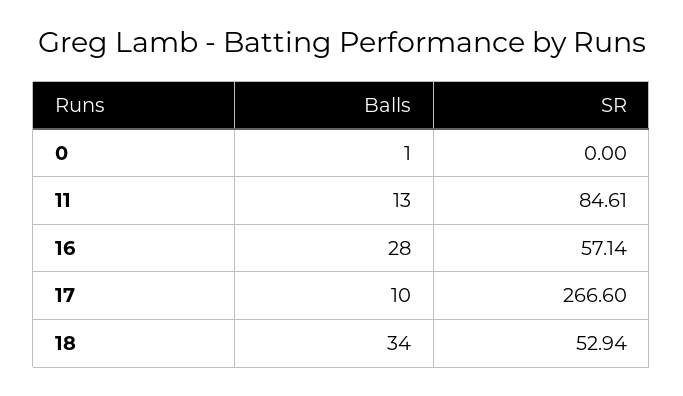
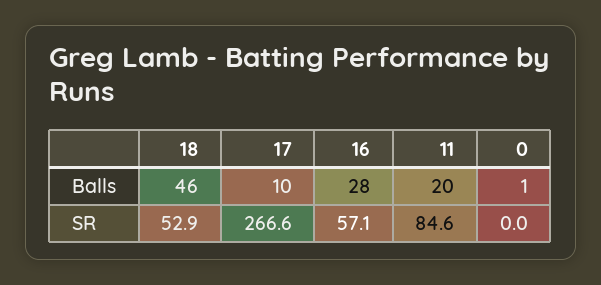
Balls, 11: 13 -> 20
Balls, 18: 34 -> 46

